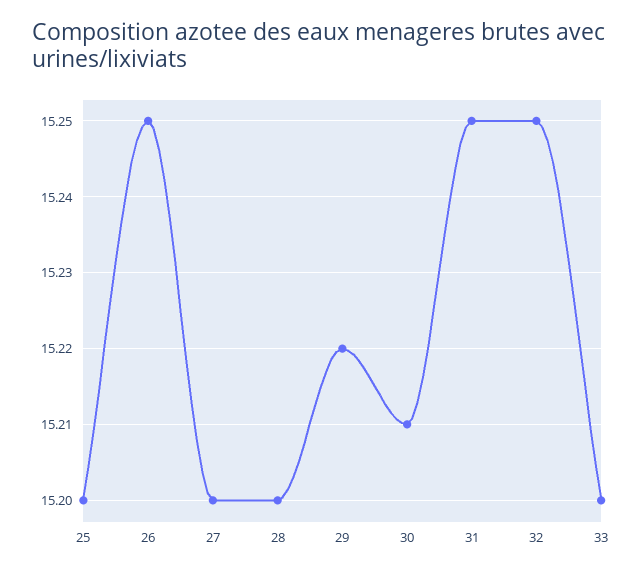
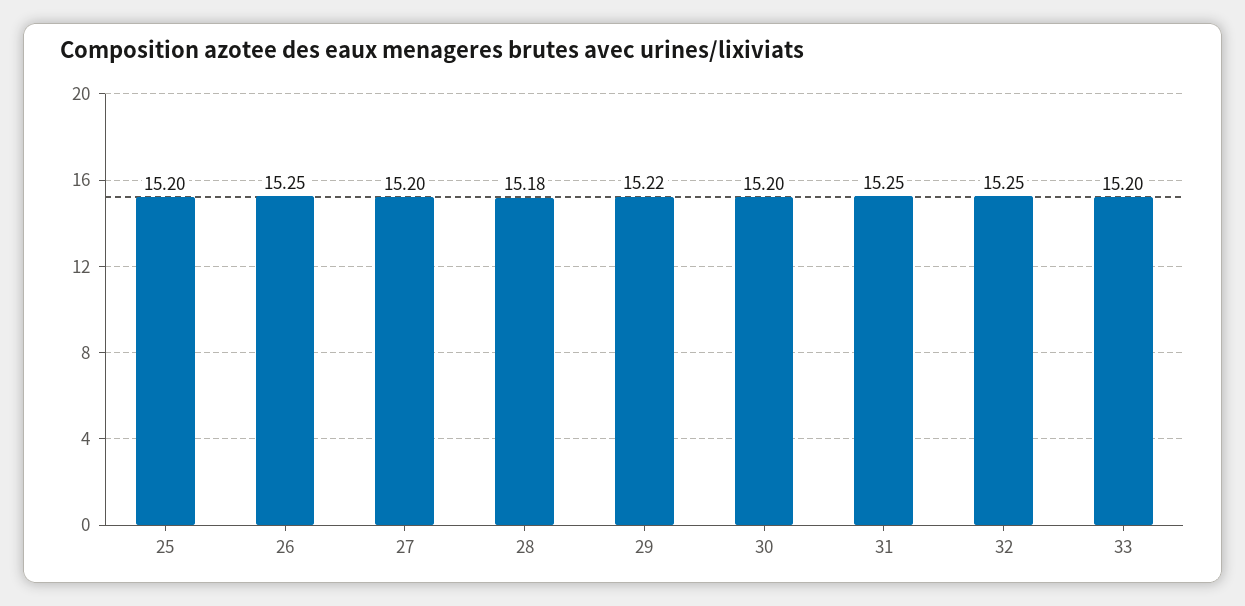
28: 15.2 -> 15.18
30: 15.21 -> 15.2

